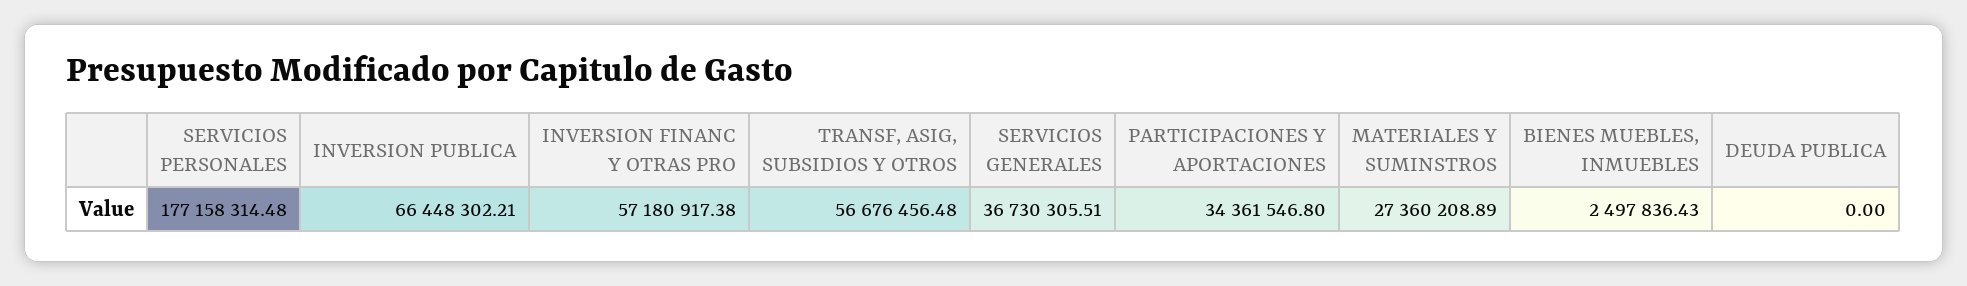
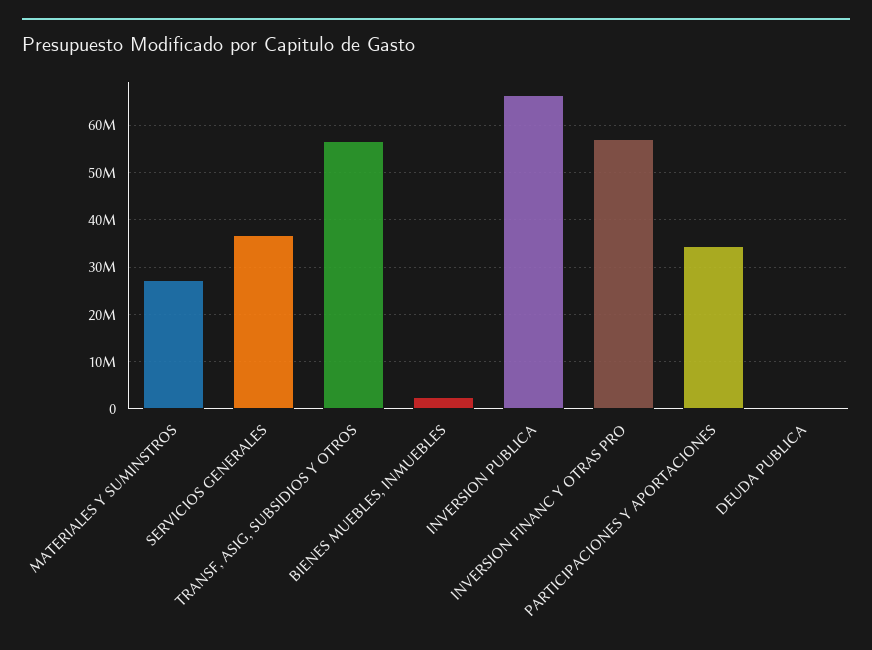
SERVICIOS PERSONALES: 177158314.48 -> none

